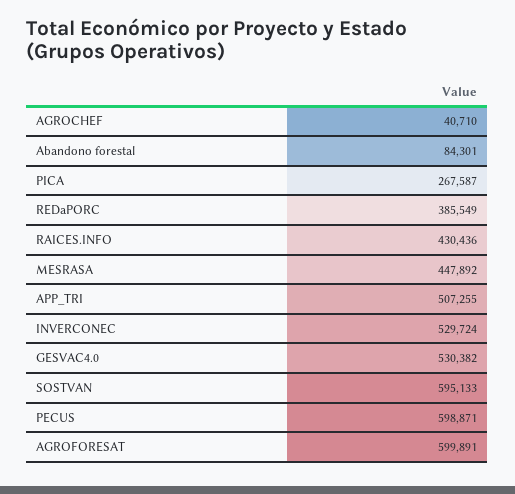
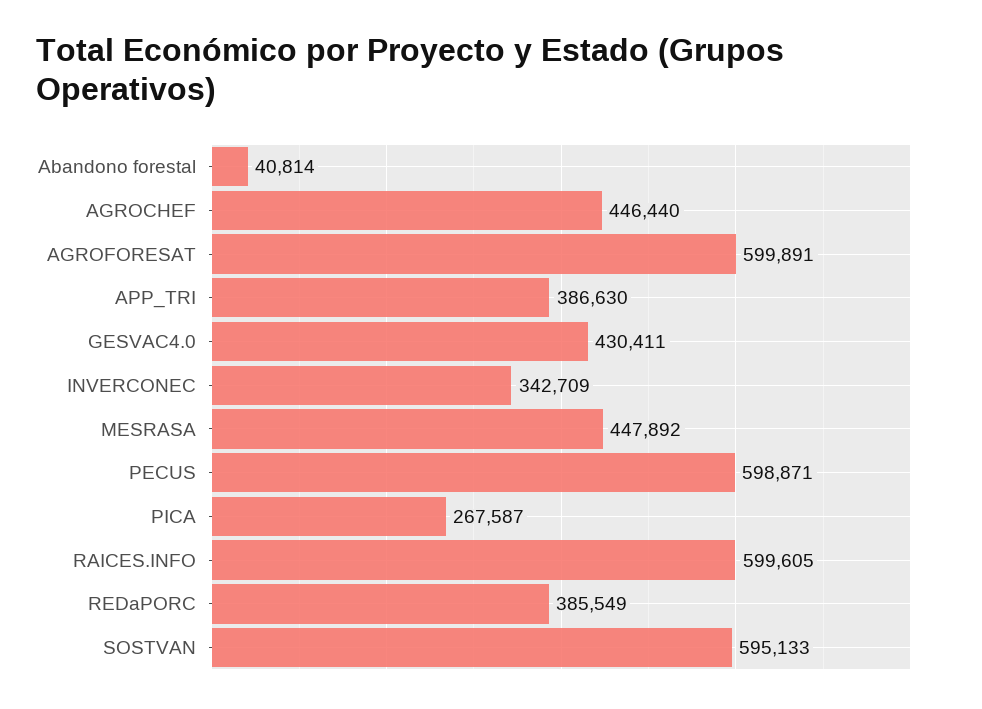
AGROCHEF: 40710 -> 446440
Abandono forestal: 84301 -> 40814
RAICES.INFO: 430436 -> 599605
APP_TRI: 507255 -> 386630
INVERCONEC: 529724 -> 342709
GESVAC4.0: 530382 -> 430411

